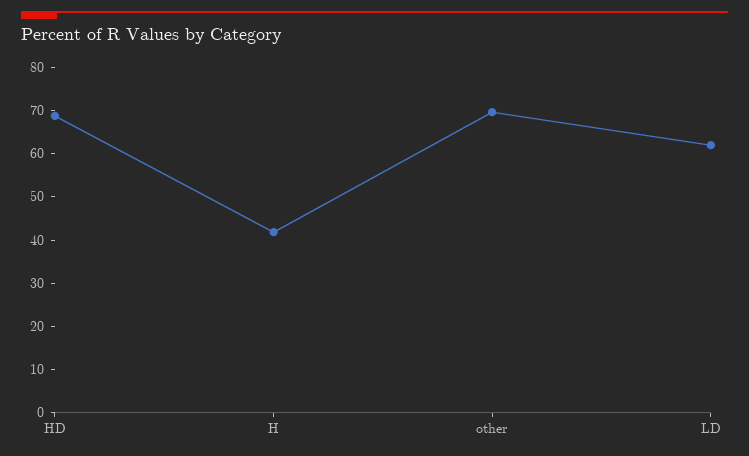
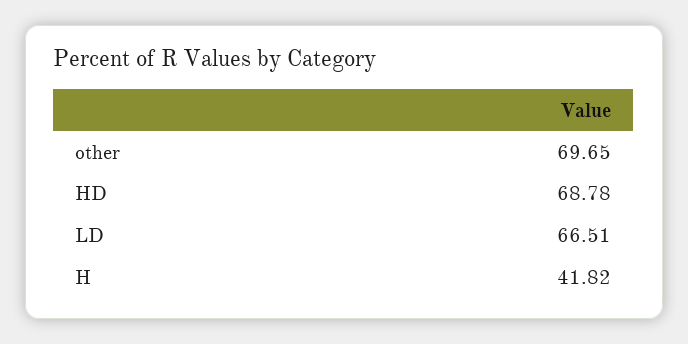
LD: 62 -> 66.51

